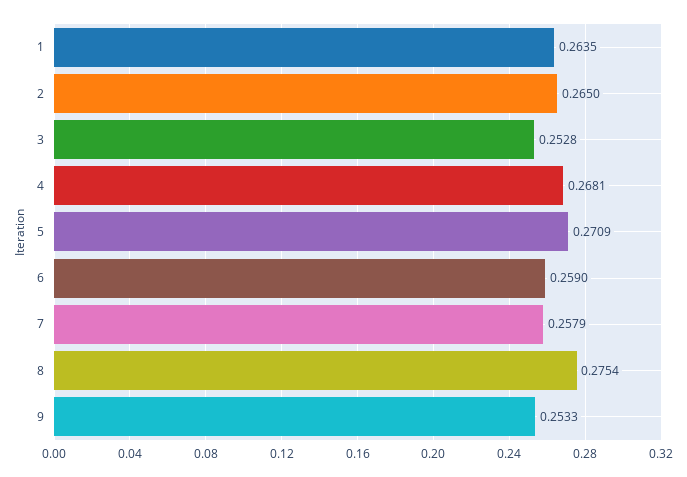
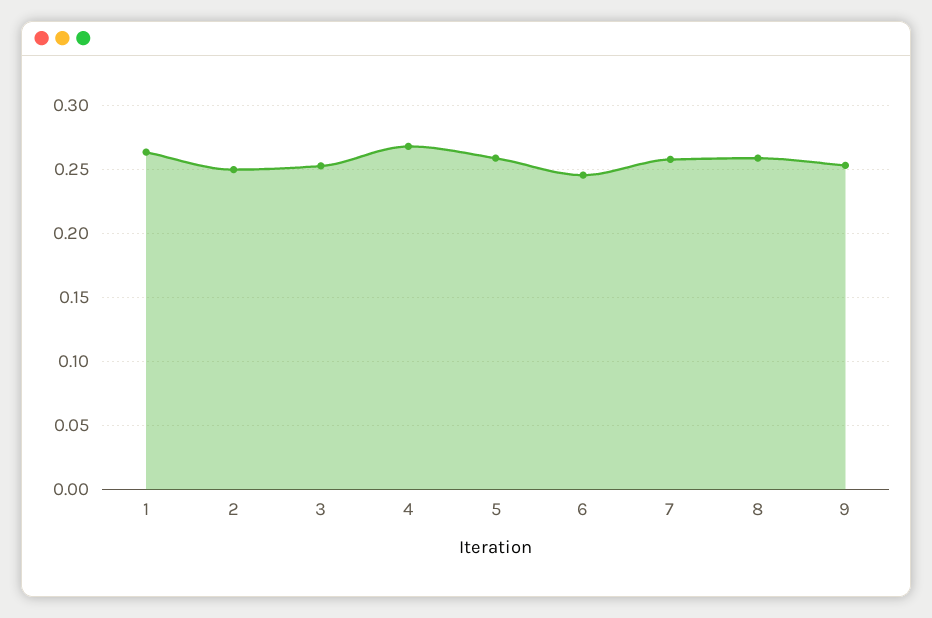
2: 0.265 -> 0.25
5: 0.2709 -> 0.26
6: 0.259 -> 0.245
8: 0.2754 -> 0.26

